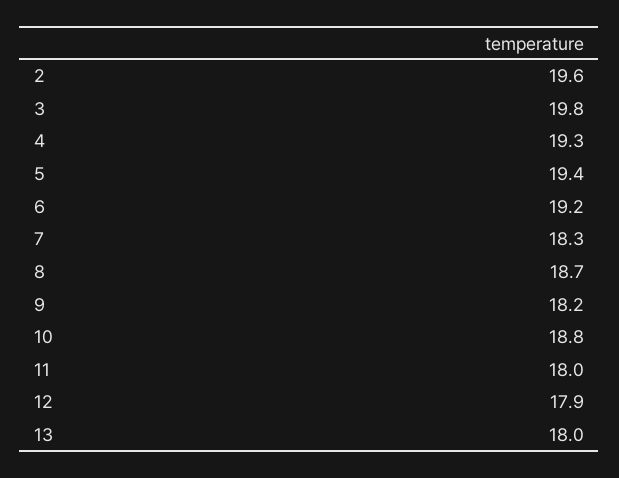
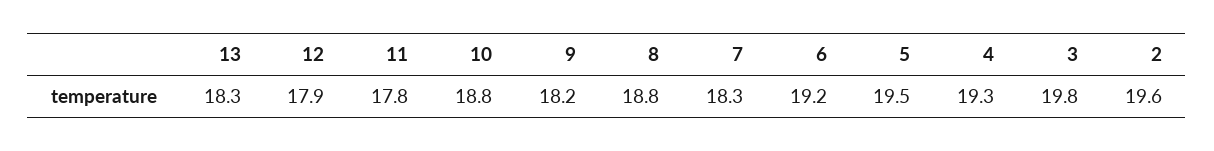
5: 19.4 -> 19.5
8: 18.7 -> 18.8
11: 18 -> 17.8
13: 18 -> 18.3

